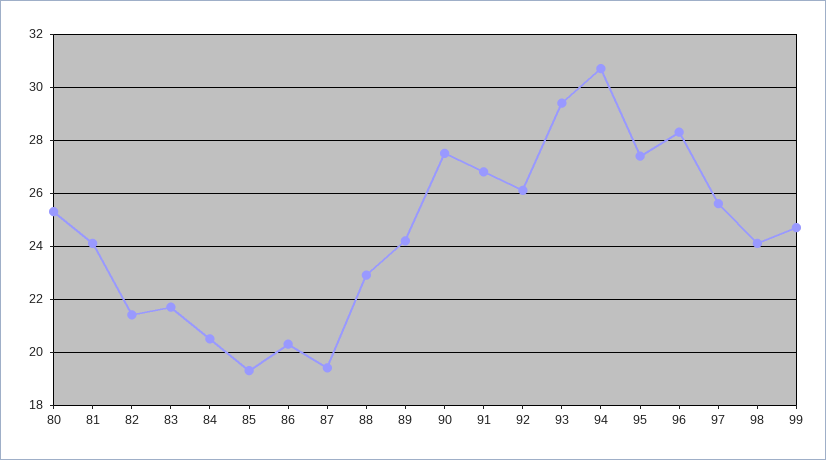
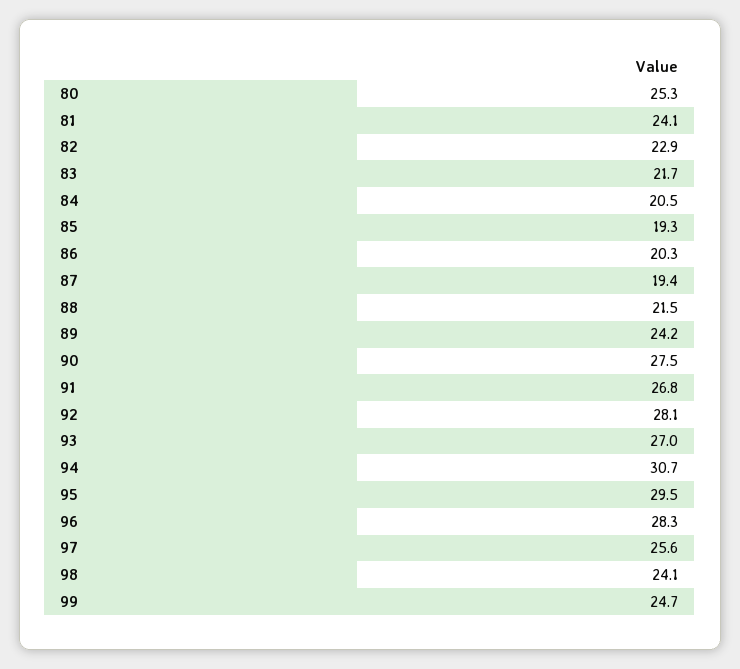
82: 21.5 -> 22.9
88: 23 -> 21.5
92: 26 -> 28.1
93: 29.5 -> 27
95: 27.5 -> 29.5

